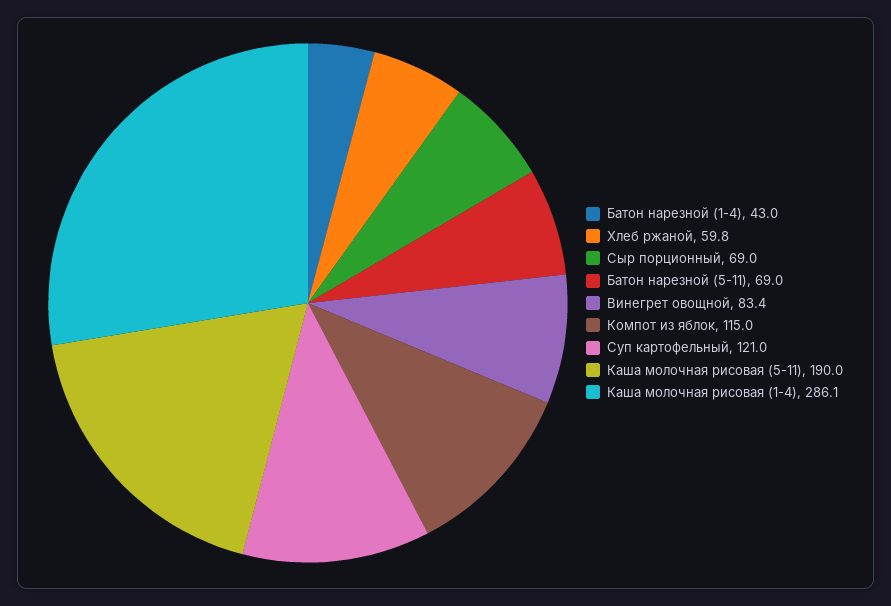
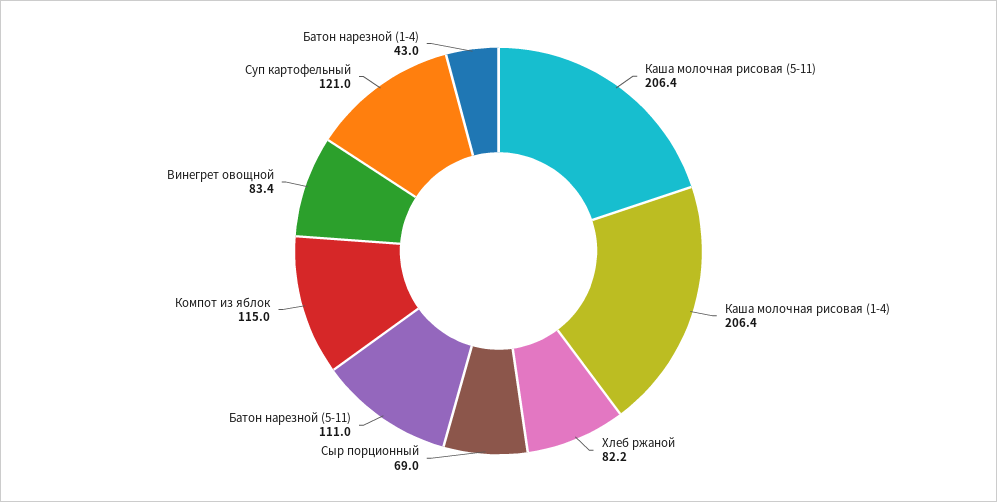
Хлеб ржаной: 59.8 -> 82.2
Батон нарезной (5-11): 69 -> 111
Каша молочная рисовая (5-11): 190 -> 206.4
Каша молочная рисовая (1-4): 286.1 -> 206.4

